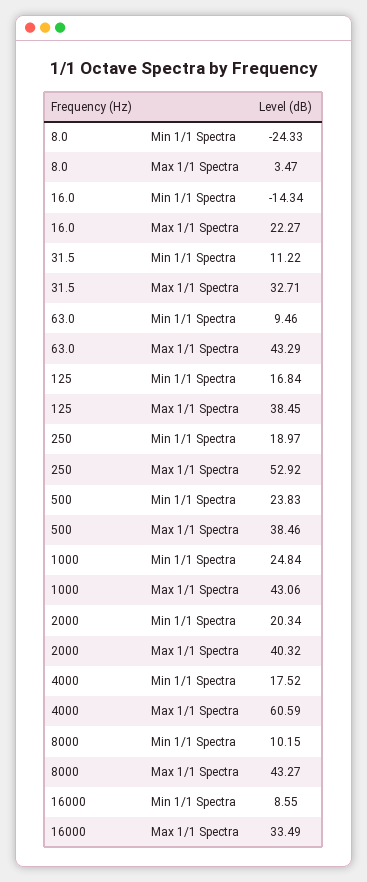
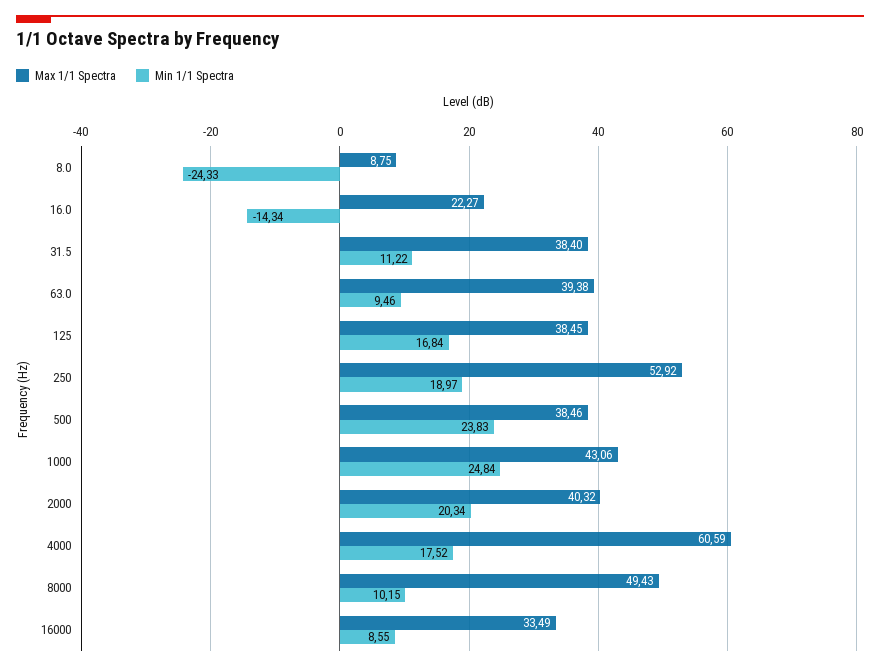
Max 1/1 Spectra, 8.0: 3.47 -> 8.75
Max 1/1 Spectra, 31.5: 32.71 -> 38.4
Max 1/1 Spectra, 63.0: 43.29 -> 39.38
Max 1/1 Spectra, 8000: 43.27 -> 49.43

